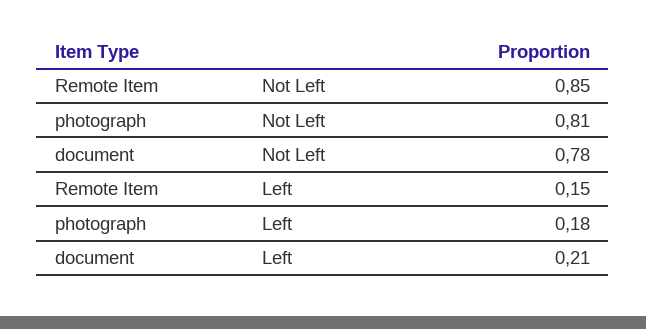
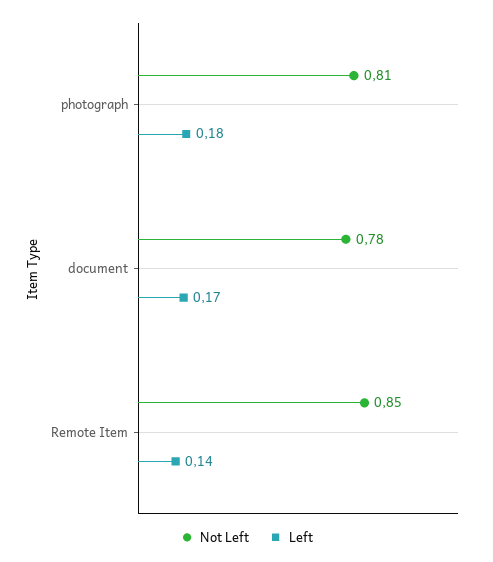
Left, Remote Item: 0.15 -> 0.14
Left, document: 0.21 -> 0.17

